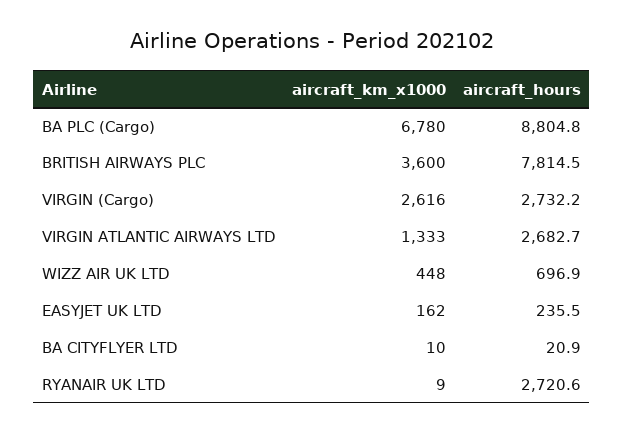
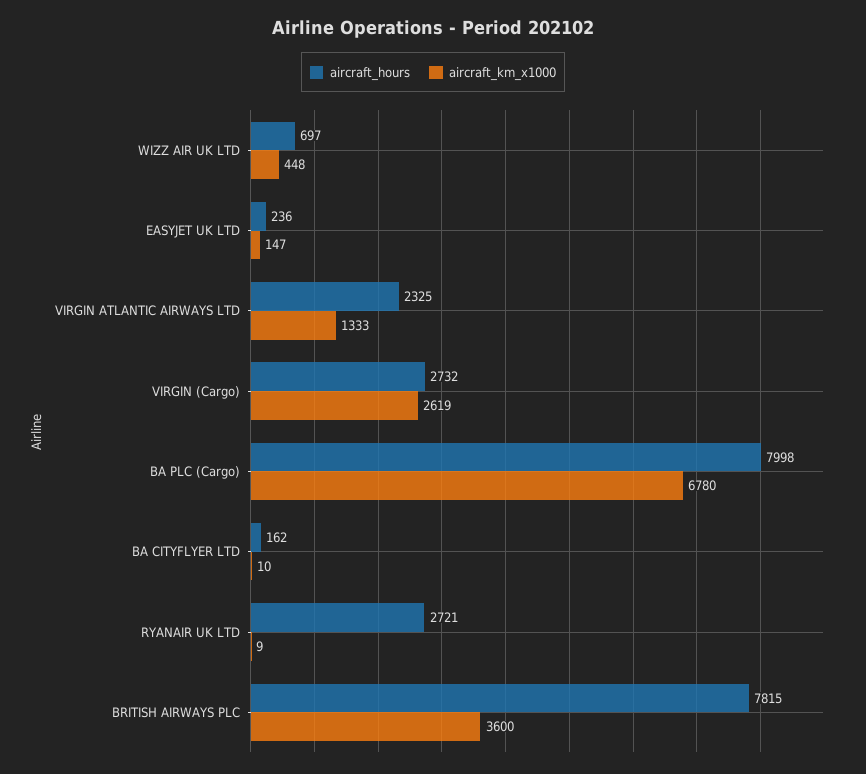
aircraft_hours, BA PLC (Cargo): 8804.8 -> 7998
aircraft_km_x1000, VIRGIN (Cargo): 2616 -> 2619
aircraft_hours, VIRGIN ATLANTIC AIRWAYS LTD: 2682.7 -> 2325
aircraft_km_x1000, EASYJET UK LTD: 162 -> 147
aircraft_hours, BA CITYFLYER LTD: 20.9 -> 162

